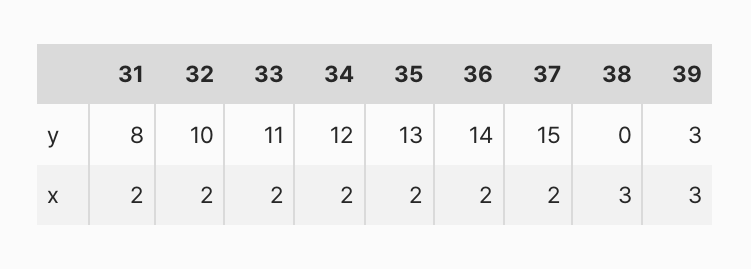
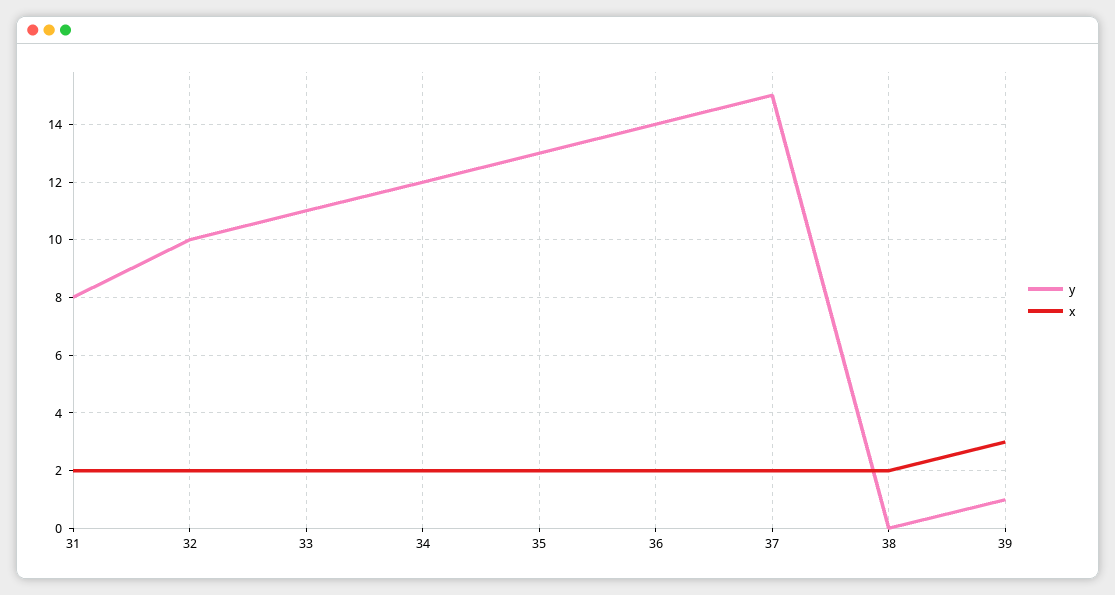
y, 39: 3 -> 1
x, 38: 3 -> 2

